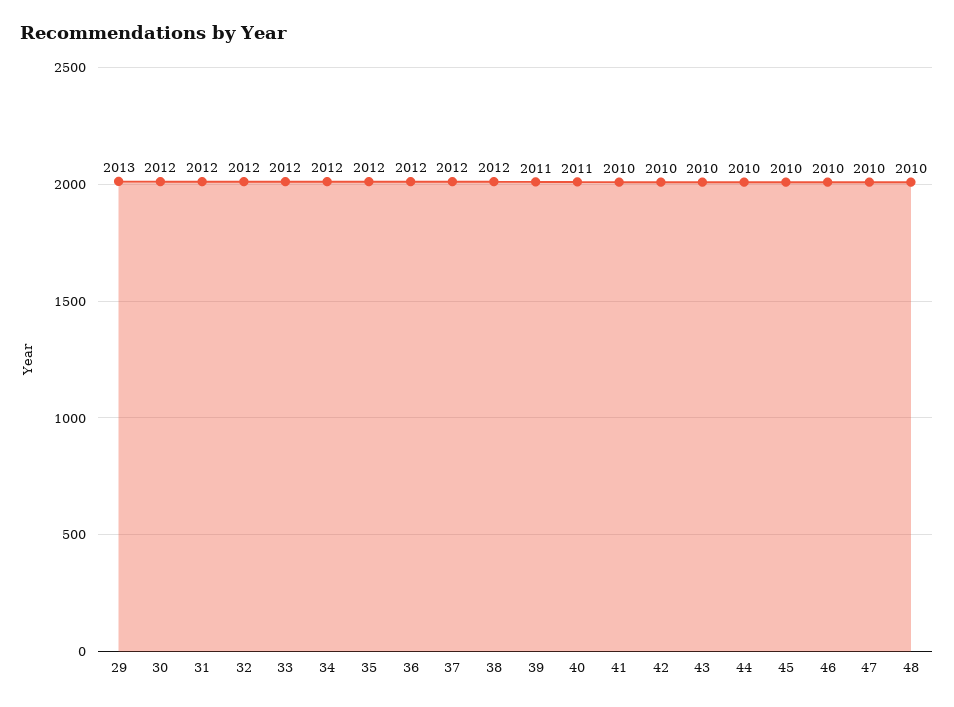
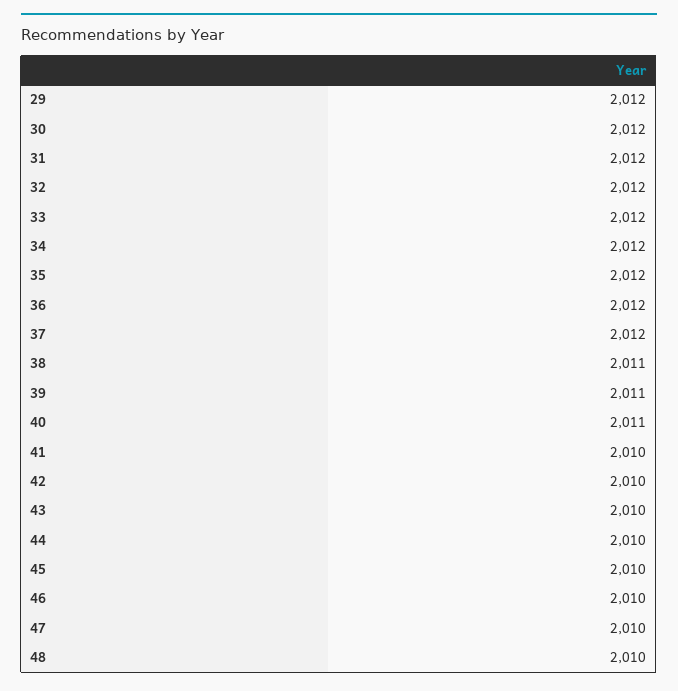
29: 2013 -> 2012
38: 2012 -> 2011

